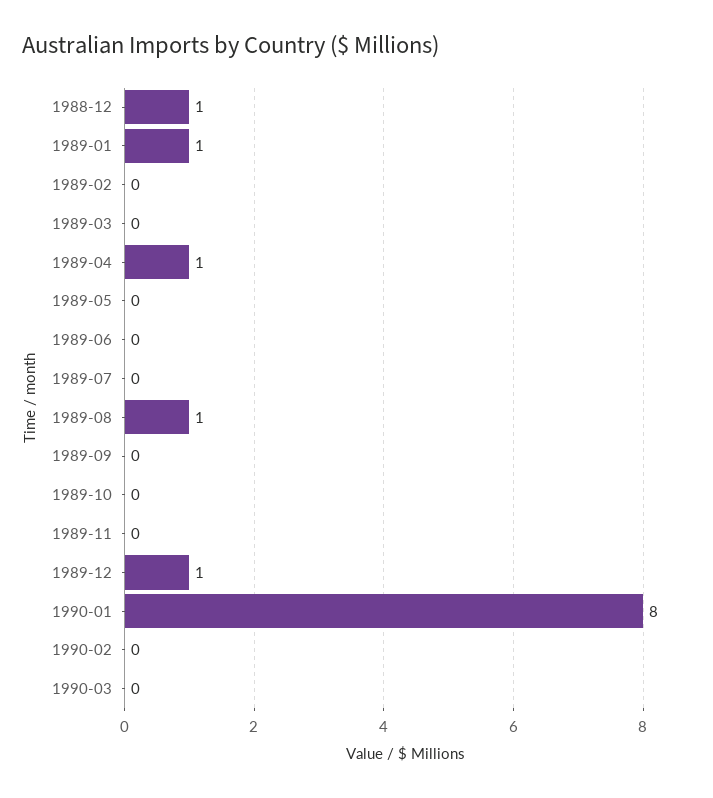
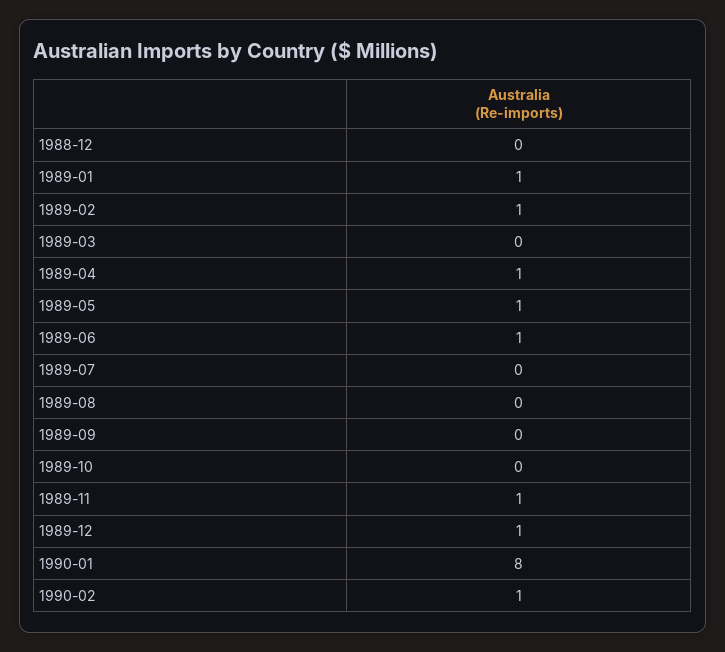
1988-12: 1 -> 0
1989-02: 0 -> 1
1989-05: 0 -> 1
1989-06: 0 -> 1
1989-08: 1 -> 0
1989-11: 0 -> 1
1990-02: 0 -> 1
1990-03: 0 -> none

